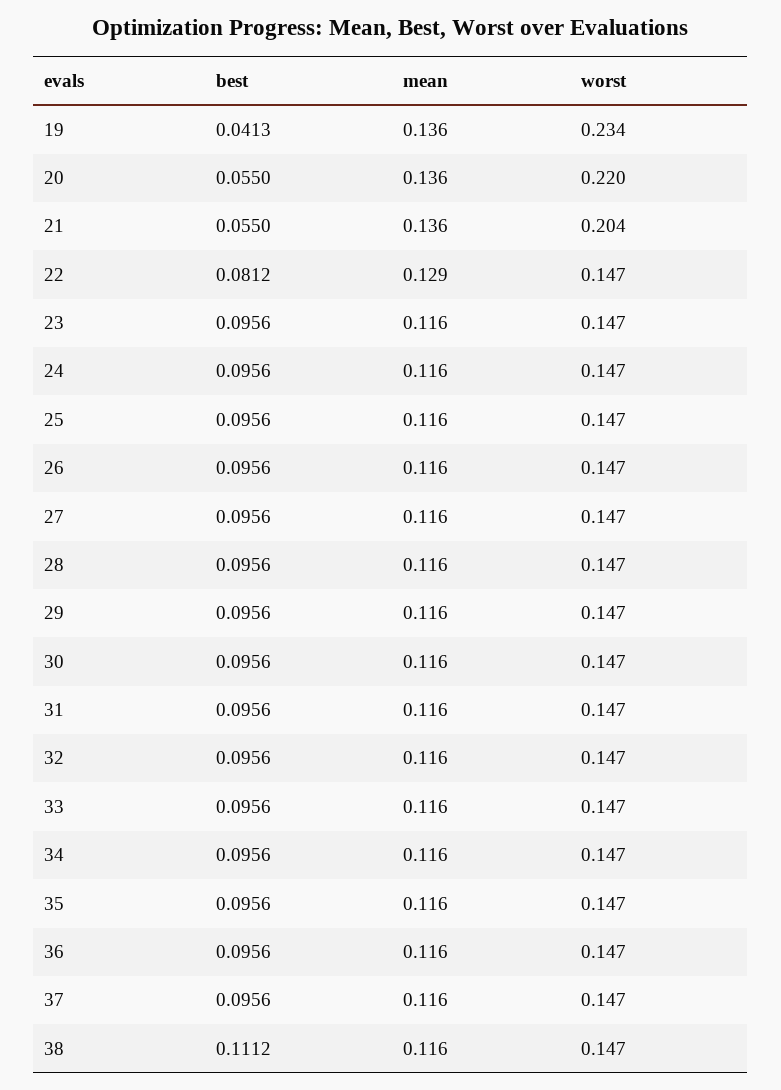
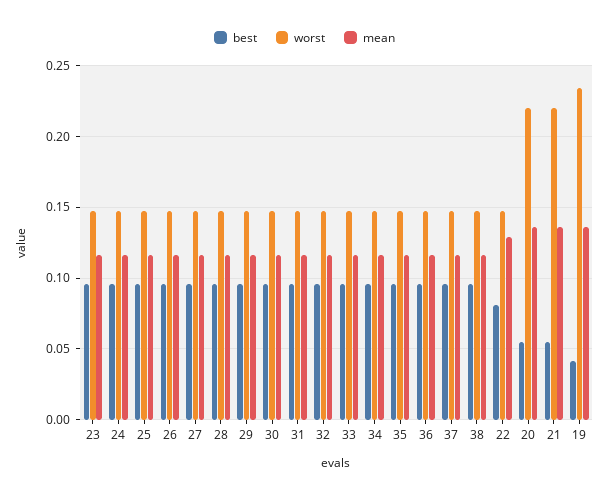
worst, 21: 0.204 -> 0.22
best, 38: 0.1112 -> 0.095

